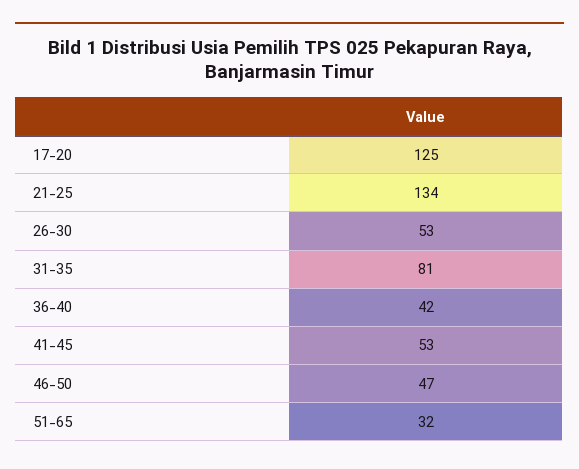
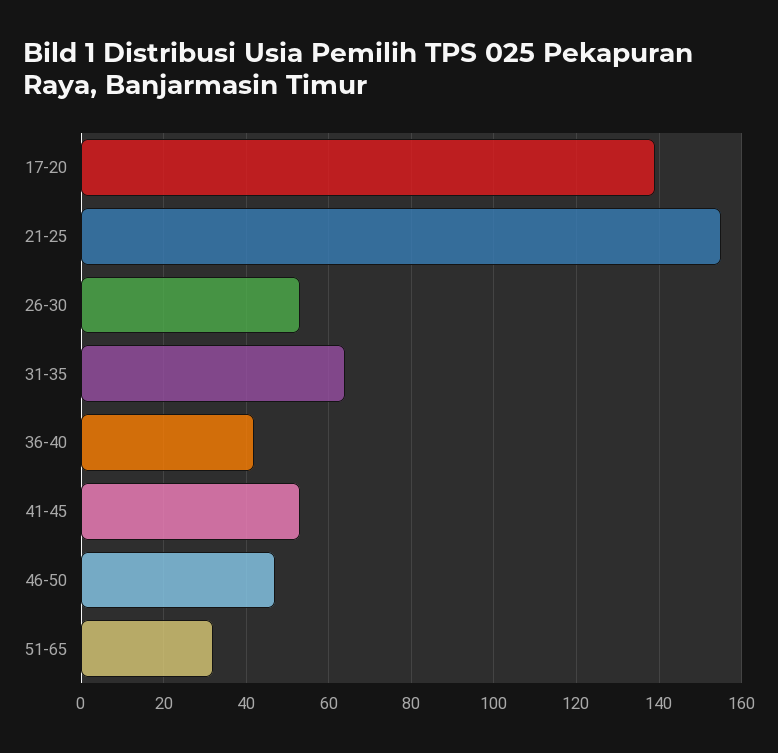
17-20: 125 -> 140
21-25: 134 -> 155
31-35: 81 -> 65

